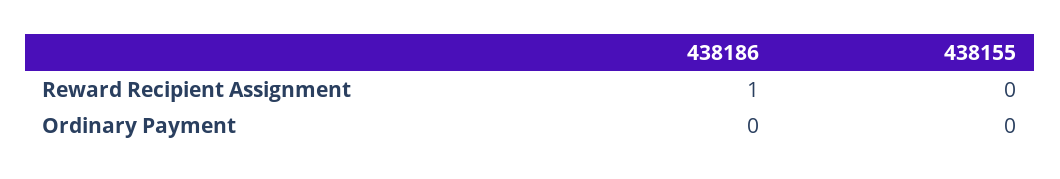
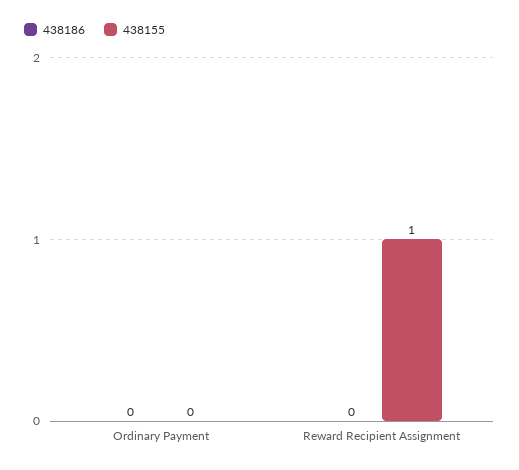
438186, Reward Recipient Assignment: 1 -> 0
438155, Reward Recipient Assignment: 0 -> 1

